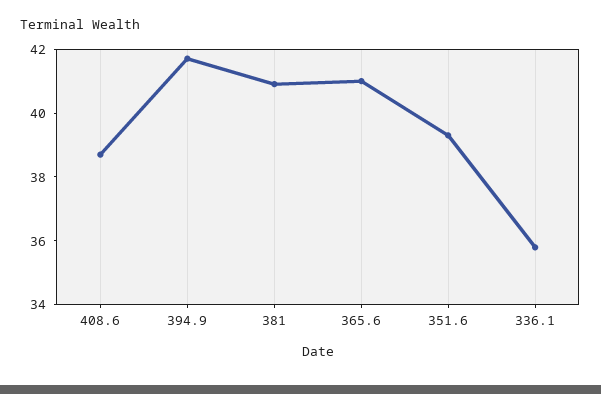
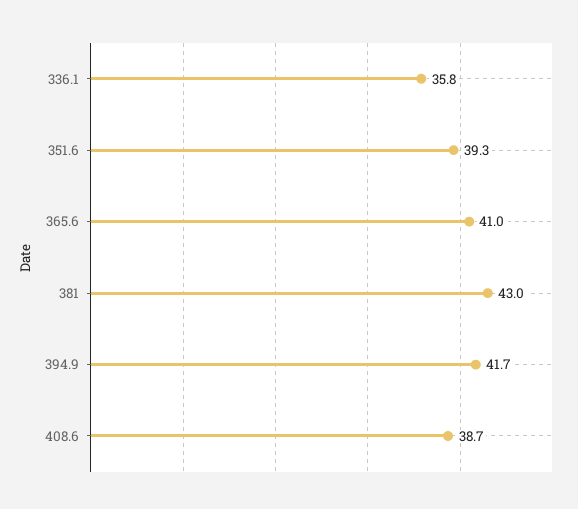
381: 41 -> 43

